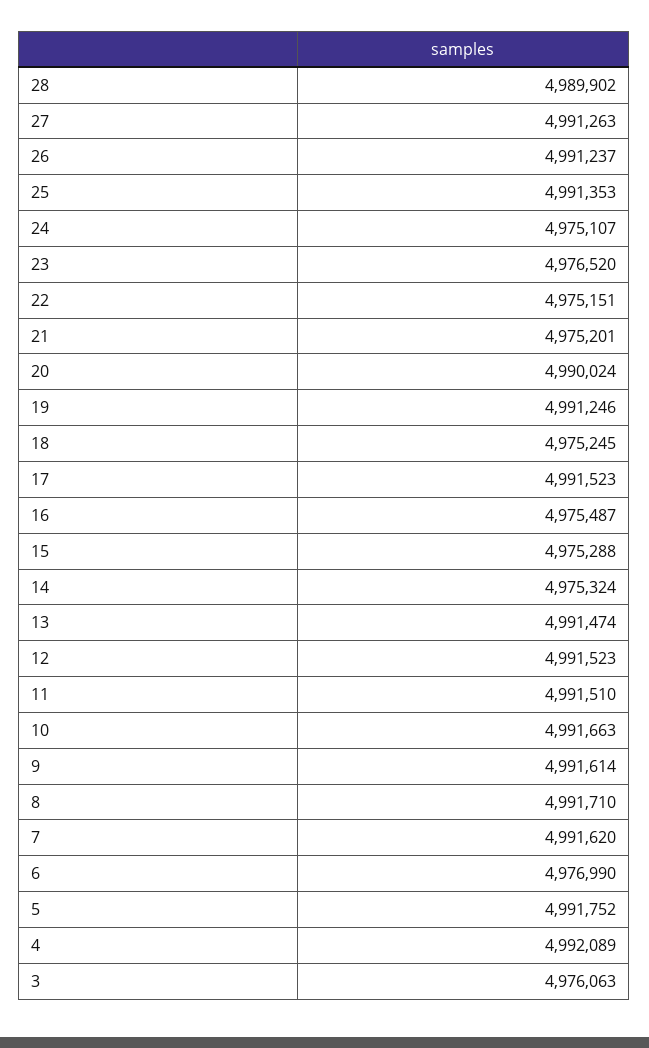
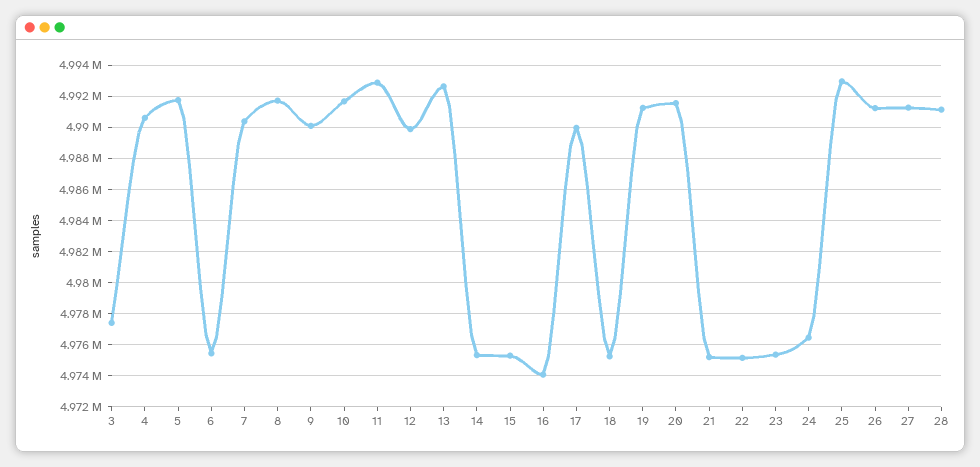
28: 4989902 -> 4991000
25: 4991353 -> 4993000
24: 4975107 -> 4976500
23: 4976520 -> 4975500
20: 4990024 -> 4991500
17: 4991523 -> 4990000
16: 4975487 -> 4974000
13: 4991474 -> 4992500
12: 4991523 -> 4990000
11: 4991510 -> 4993000
9: 4991614 -> 4990000
7: 4991620 -> 4990500
6: 4976990 -> 4975500
4: 4992089 -> 4990500
3: 4976063 -> 4977500

